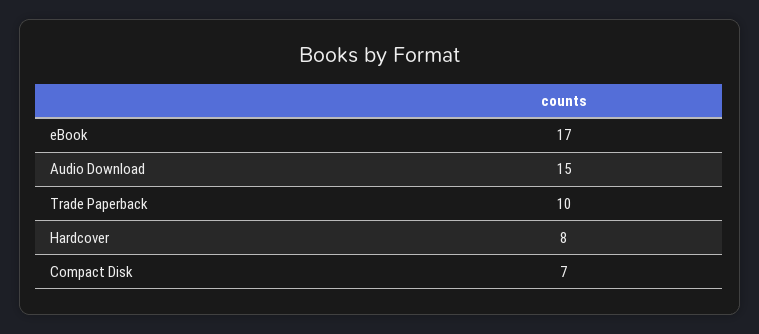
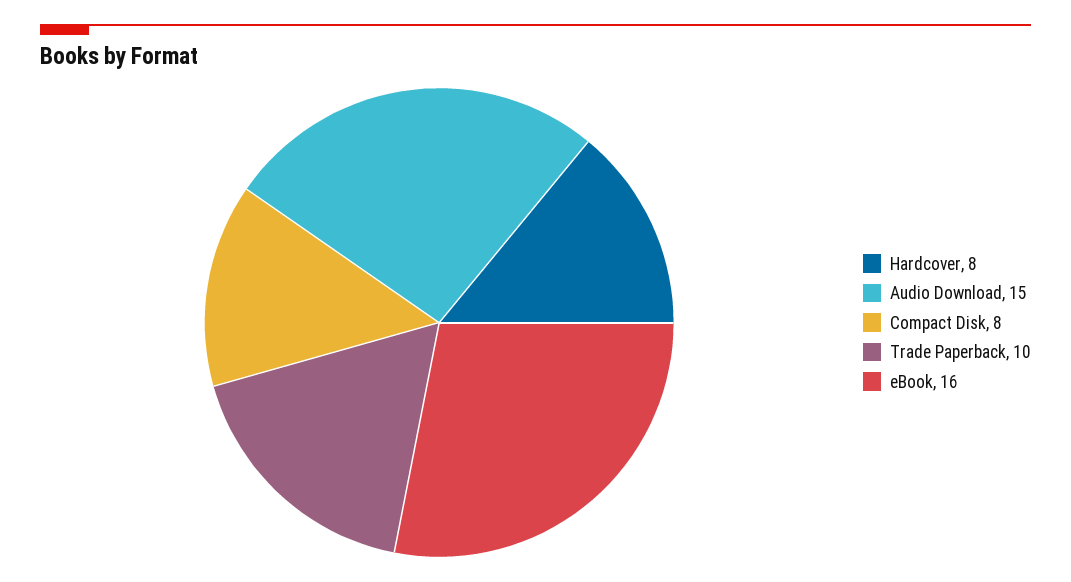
eBook: 17 -> 16
Compact Disk: 7 -> 8

